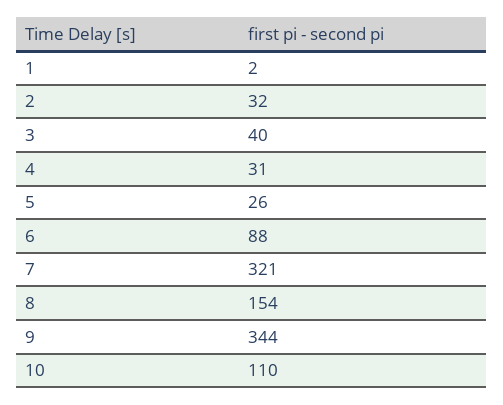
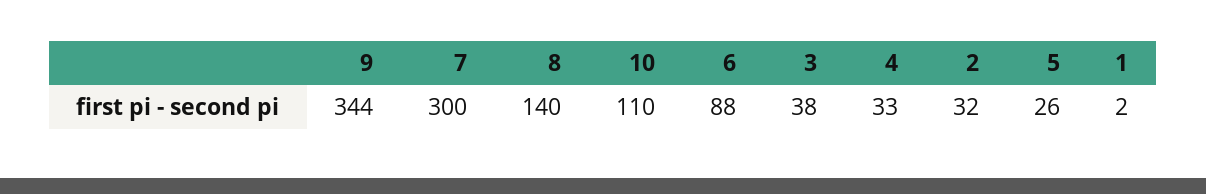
3: 40 -> 38
4: 31 -> 33
7: 321 -> 300
8: 154 -> 140

